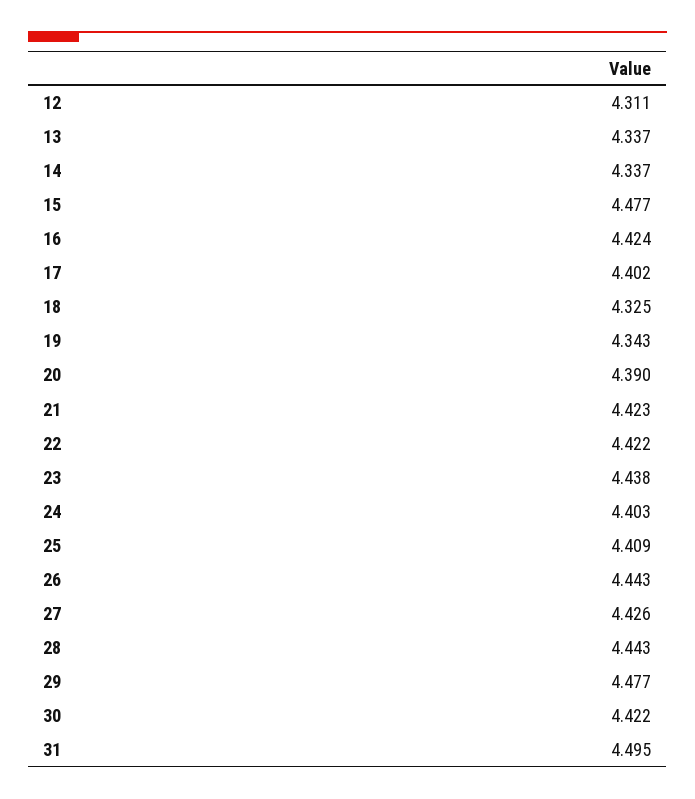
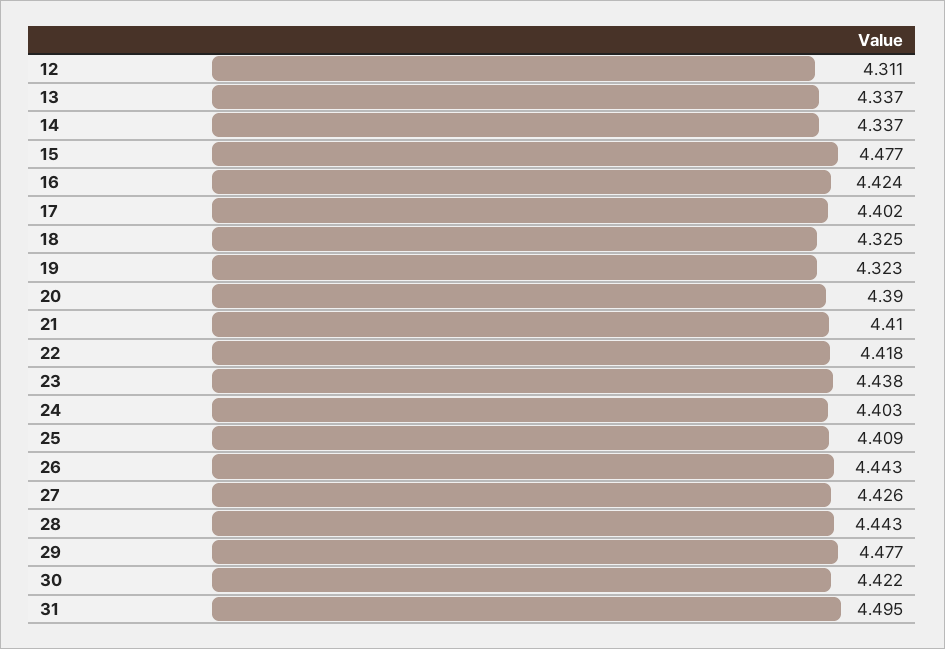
19: 4.343 -> 4.323
21: 4.423 -> 4.41
22: 4.422 -> 4.418

